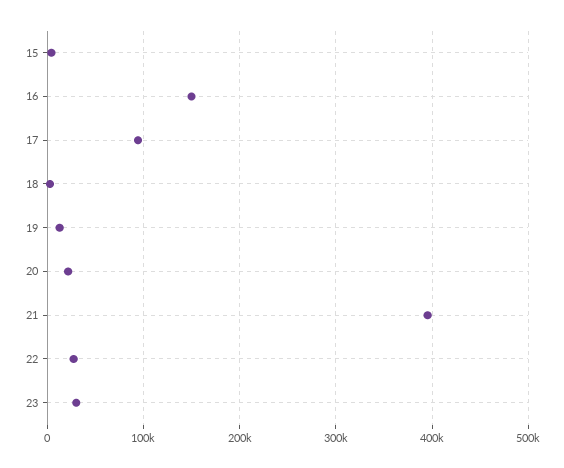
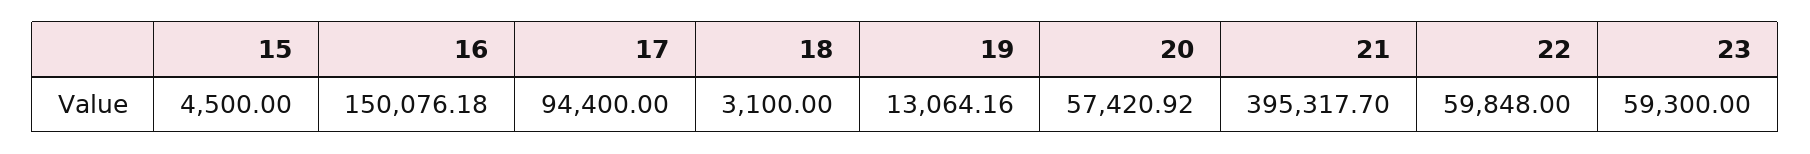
20: 20000 -> 57420.92
22: 30000 -> 59848
23: 30000 -> 59300

